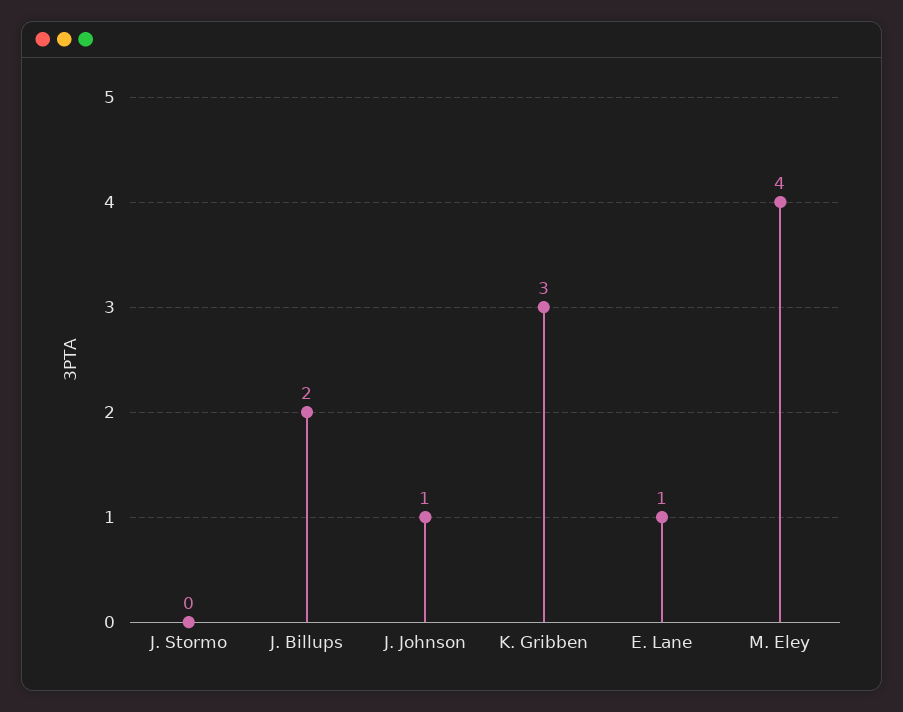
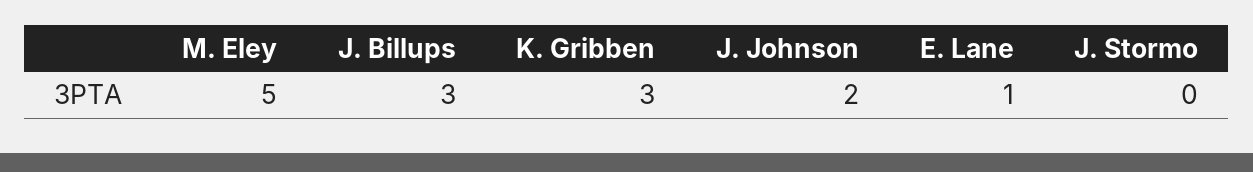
J. Billups: 2 -> 3
J. Johnson: 1 -> 2
M. Eley: 4 -> 5

